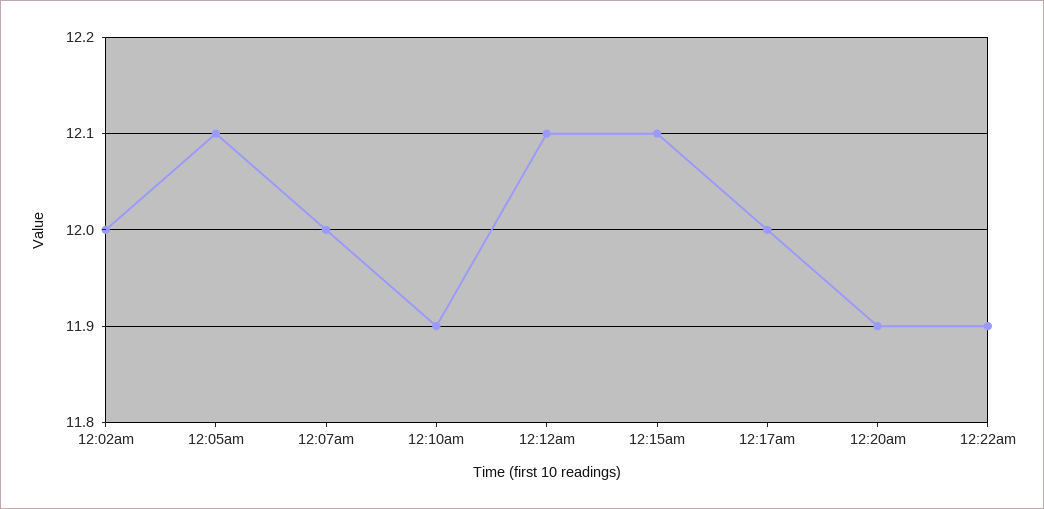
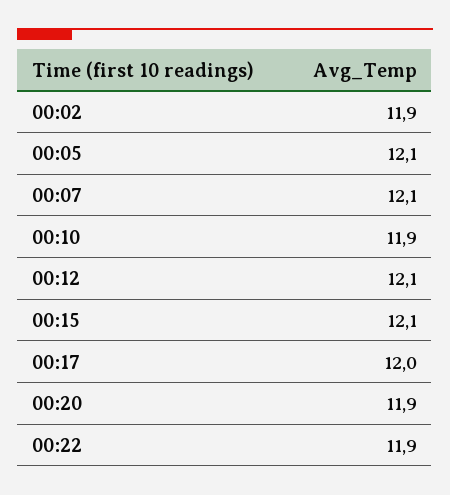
12:02am: 12 -> 11.9
12:07am: 12 -> 12.1

